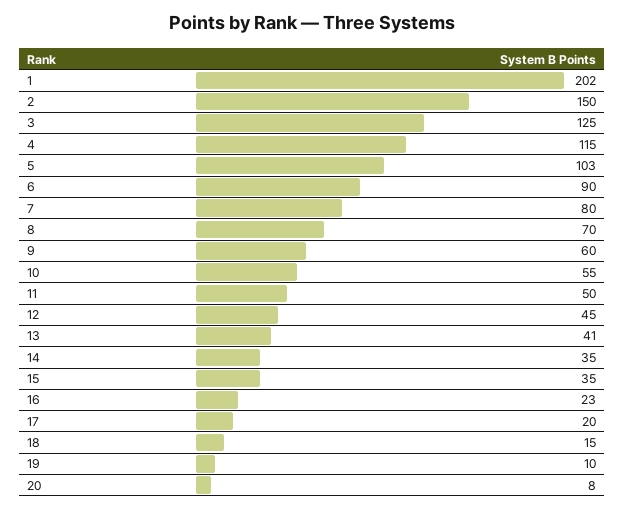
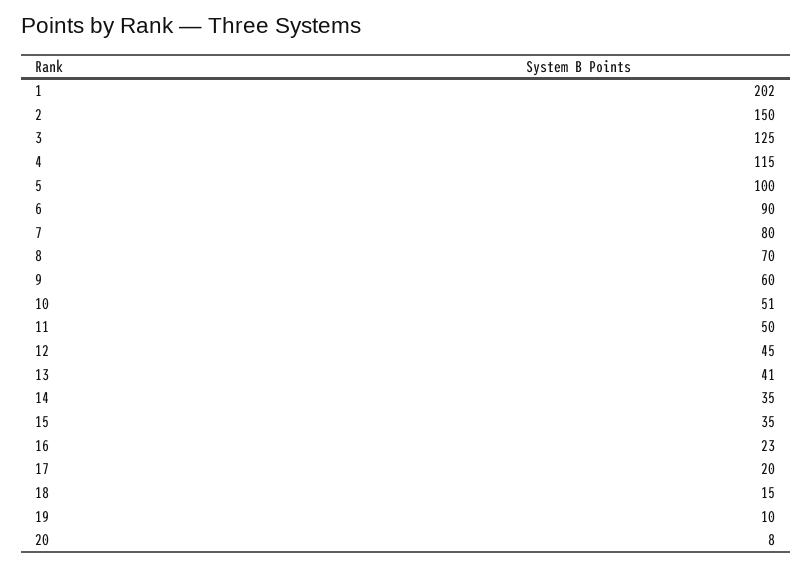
5: 103 -> 100
10: 55 -> 51

